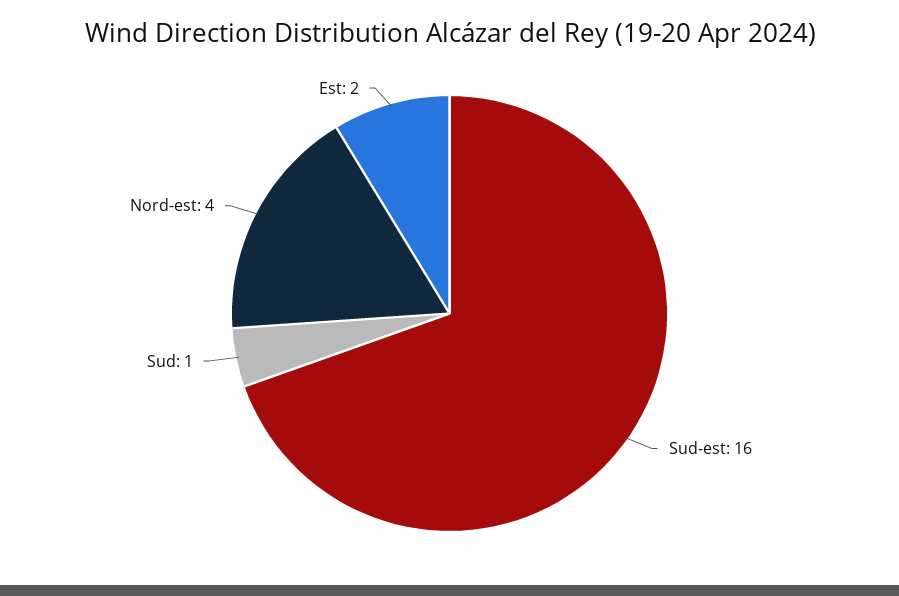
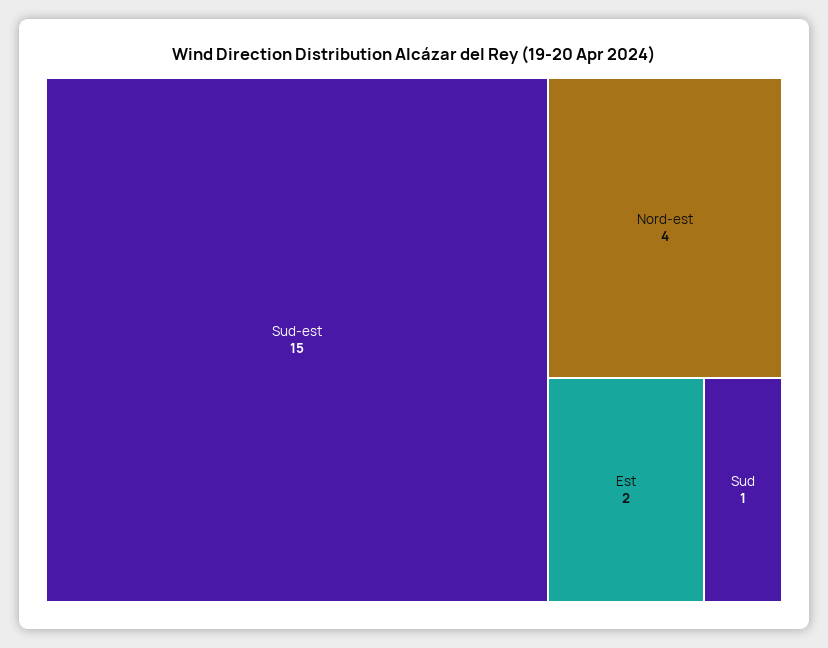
Sud-est: 16 -> 15

